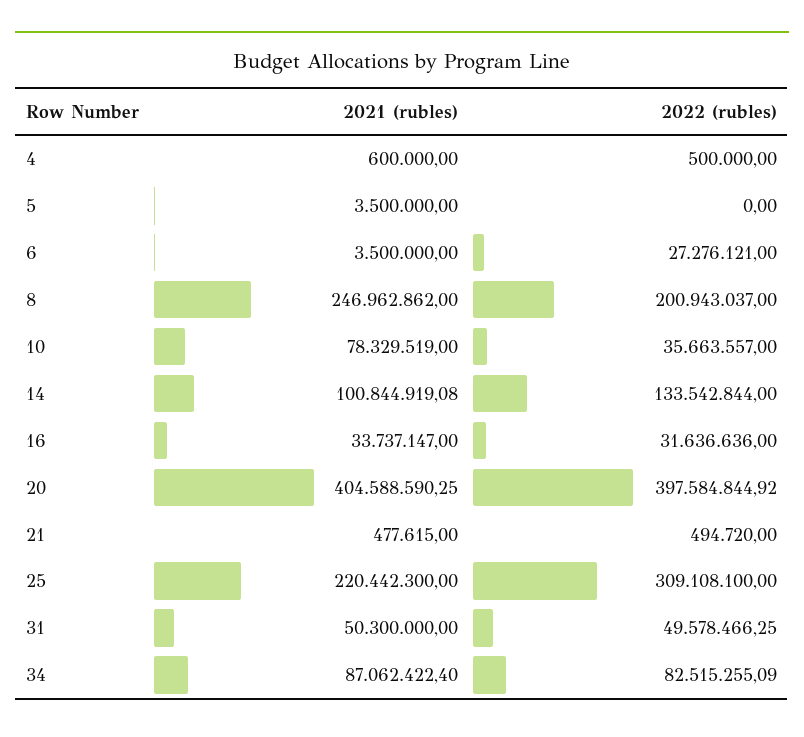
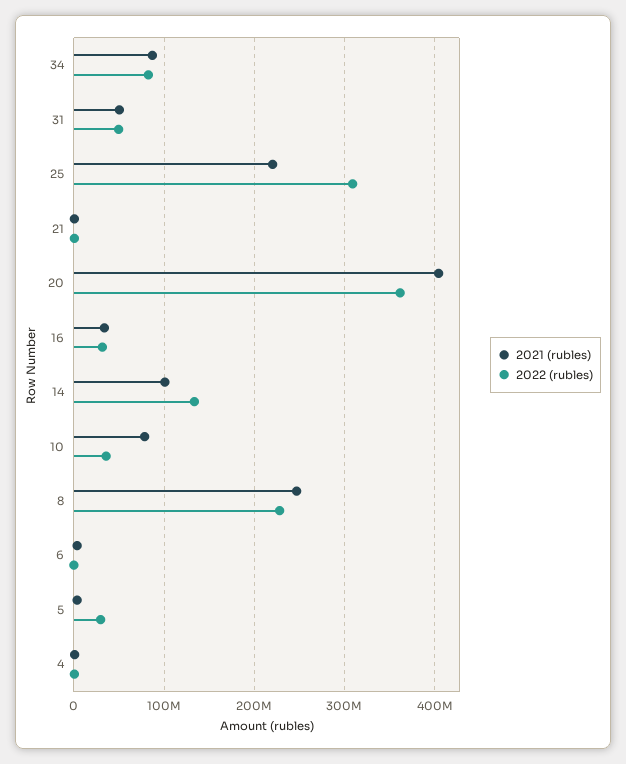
2022 (rubles), 5: 0 -> 30000000
2022 (rubles), 6: 27276121 -> 0
2022 (rubles), 8: 200943037 -> 230000000
2022 (rubles), 20: 397584844.92 -> 360000000

